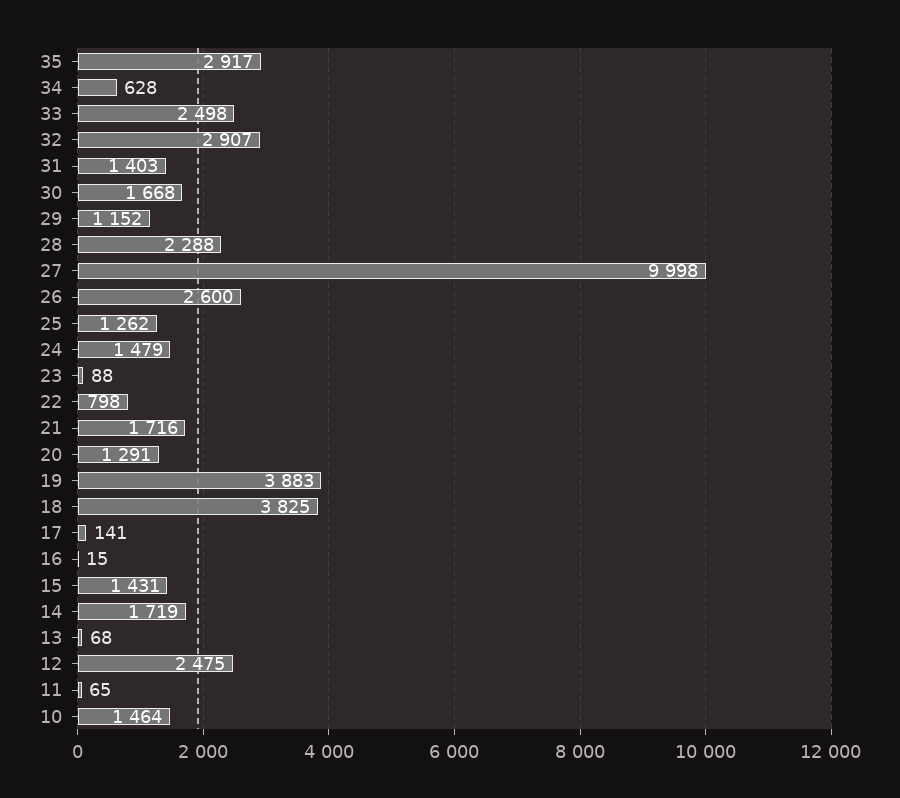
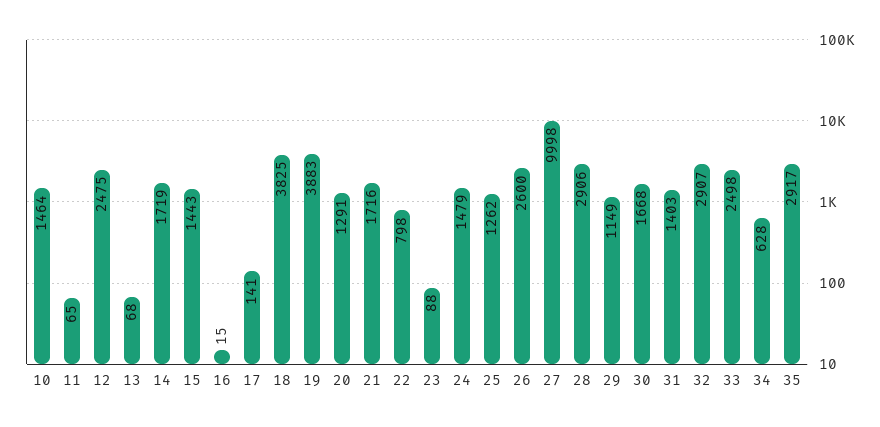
29: 1152 -> 1149
28: 2288 -> 2906
15: 1431 -> 1443

